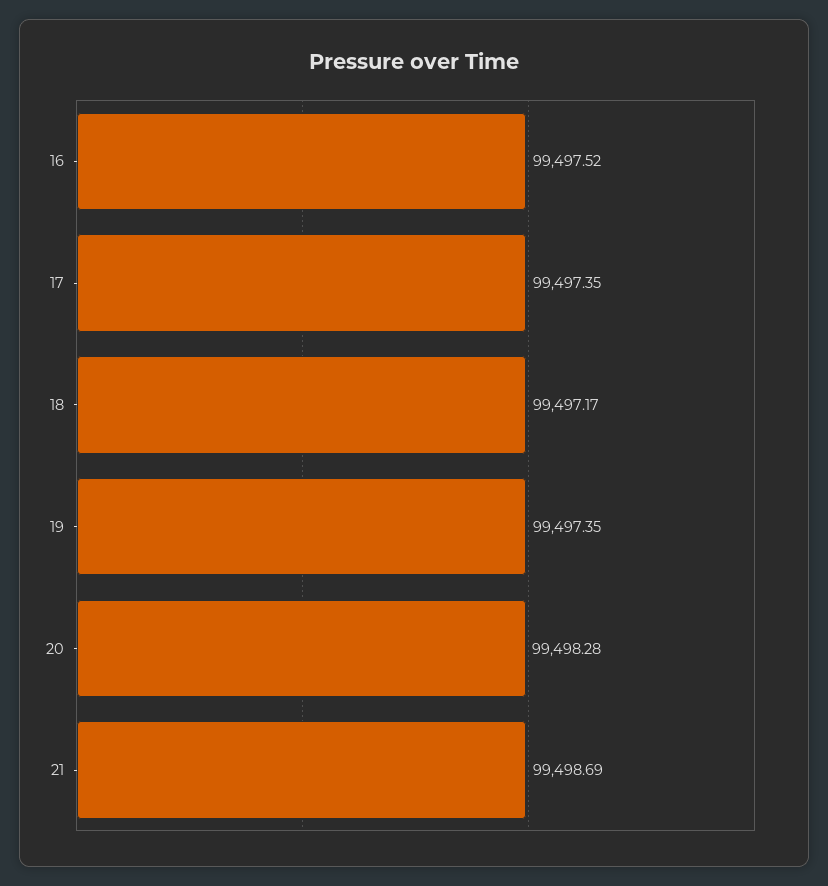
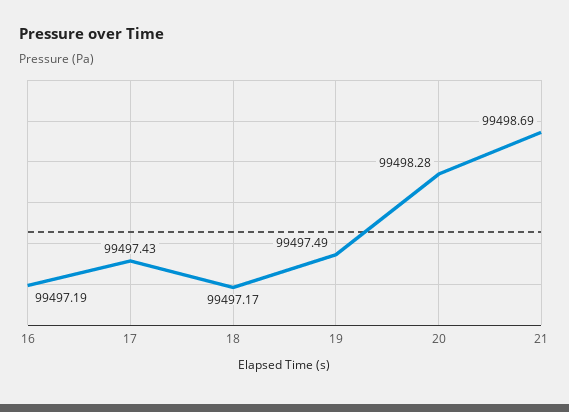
16: 99497.52 -> 99497.19
17: 99497.35 -> 99497.43
19: 99497.35 -> 99497.49

